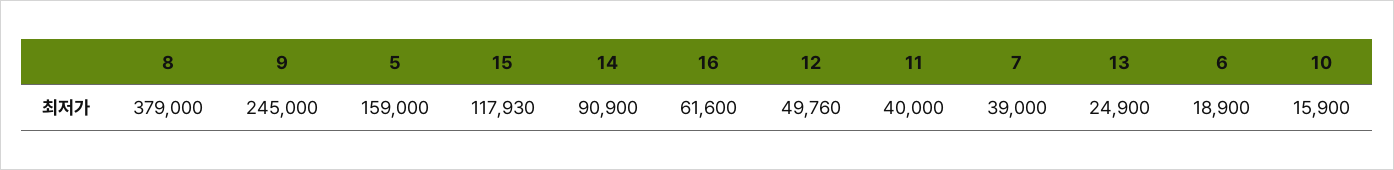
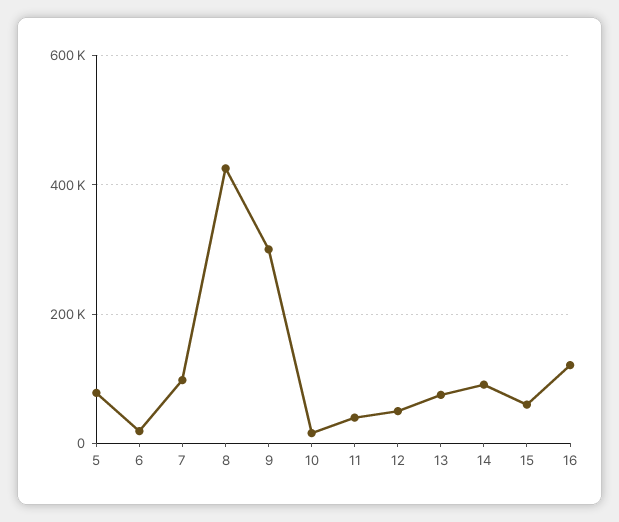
8: 379000 -> 420000
9: 245000 -> 300000
5: 159000 -> 80000
15: 117930 -> 60000
16: 61600 -> 120000
7: 39000 -> 100000
13: 24900 -> 80000

